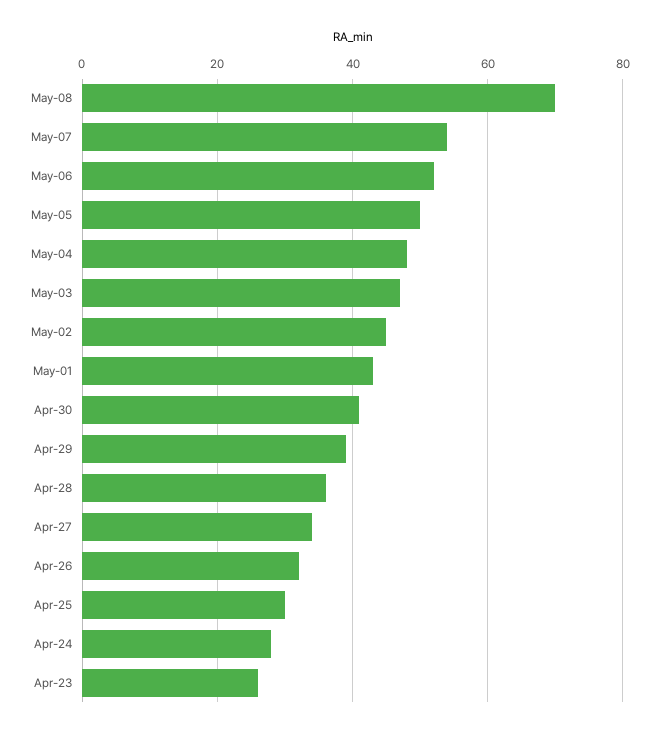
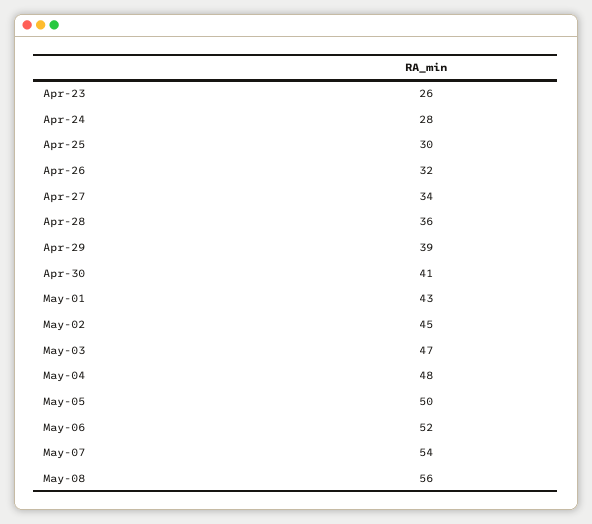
May-08: 70 -> 56

